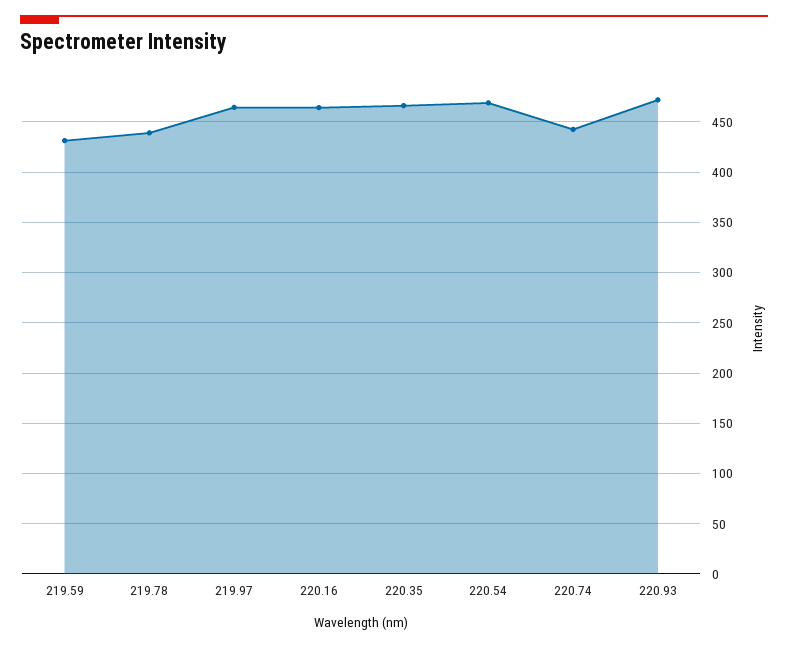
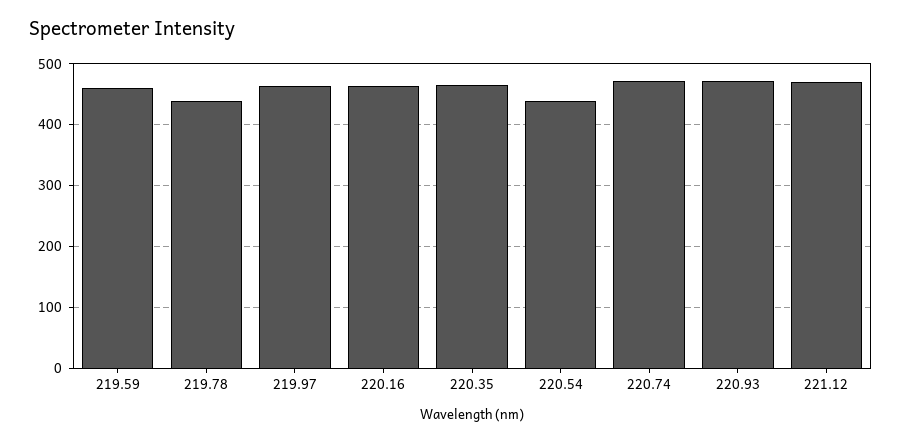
219.59: 430 -> 460
220.54: 470 -> 440
220.74: 440 -> 470
221.12: none -> 470

